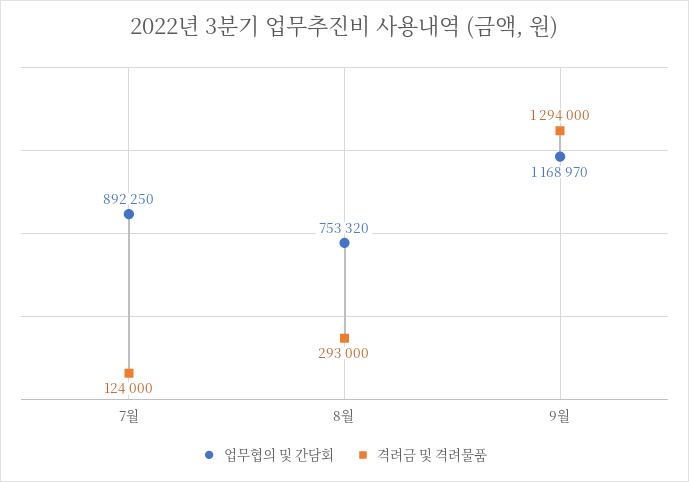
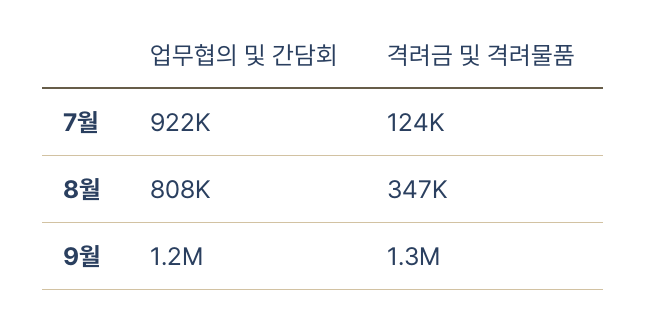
업무협의 및 간담회, 7월: 892250 -> 922000
업무협의 및 간담회, 8월: 753320 -> 808000
격려금 및 격려물품, 8월: 293000 -> 347000

